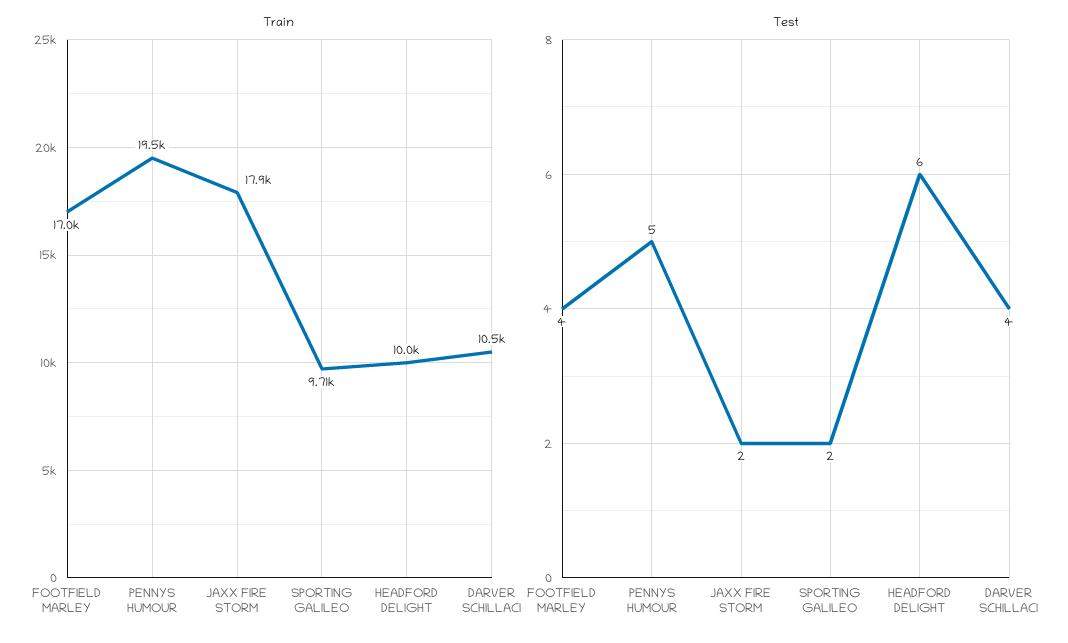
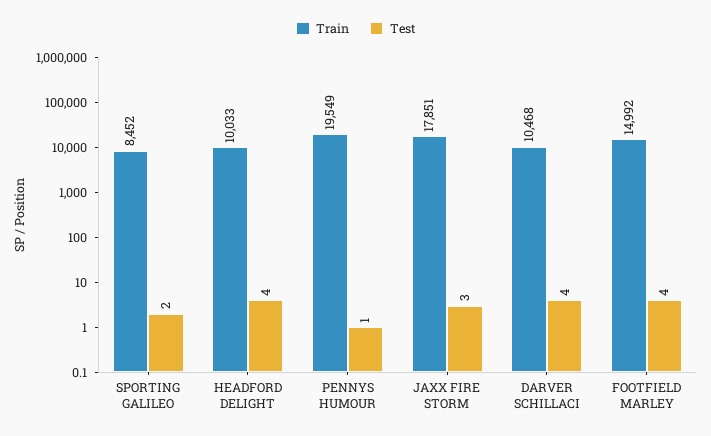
Train, FOOTFIELD MARLEY: 17000 -> 14992
Train, SPORTING GALILEO: 9710 -> 8452
Test, PENNYS HUMOUR: 5 -> 1
Test, JAXX FIRE STORM: 2 -> 3
Test, HEADFORD DELIGHT: 6 -> 4

